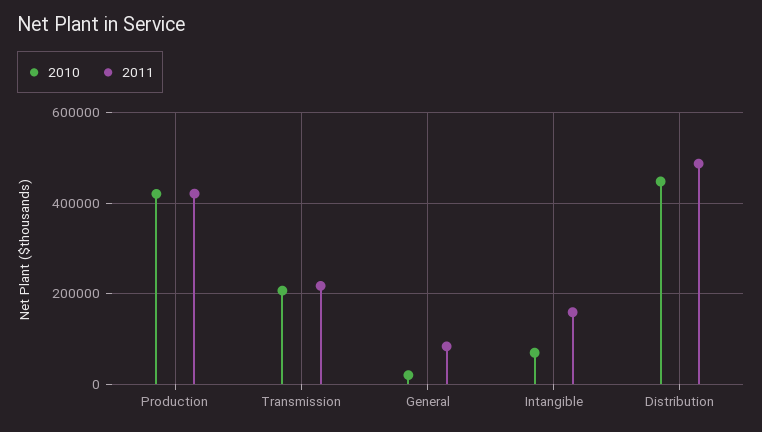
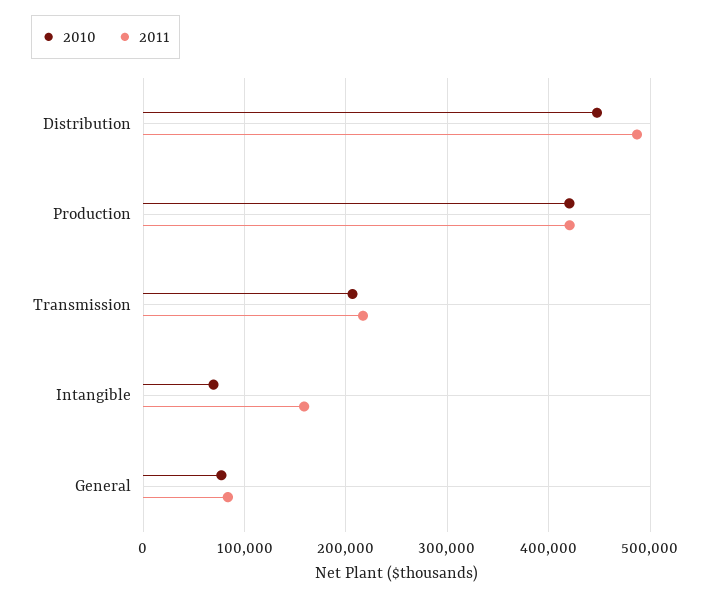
2010, General: 20000 -> 80000

